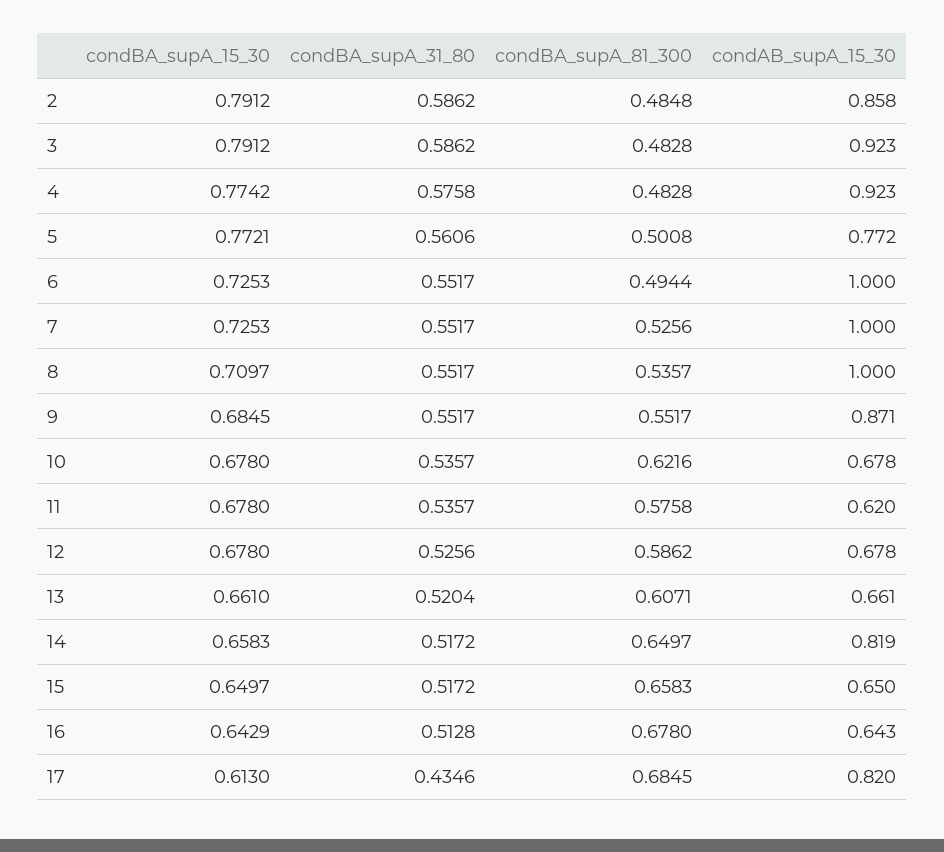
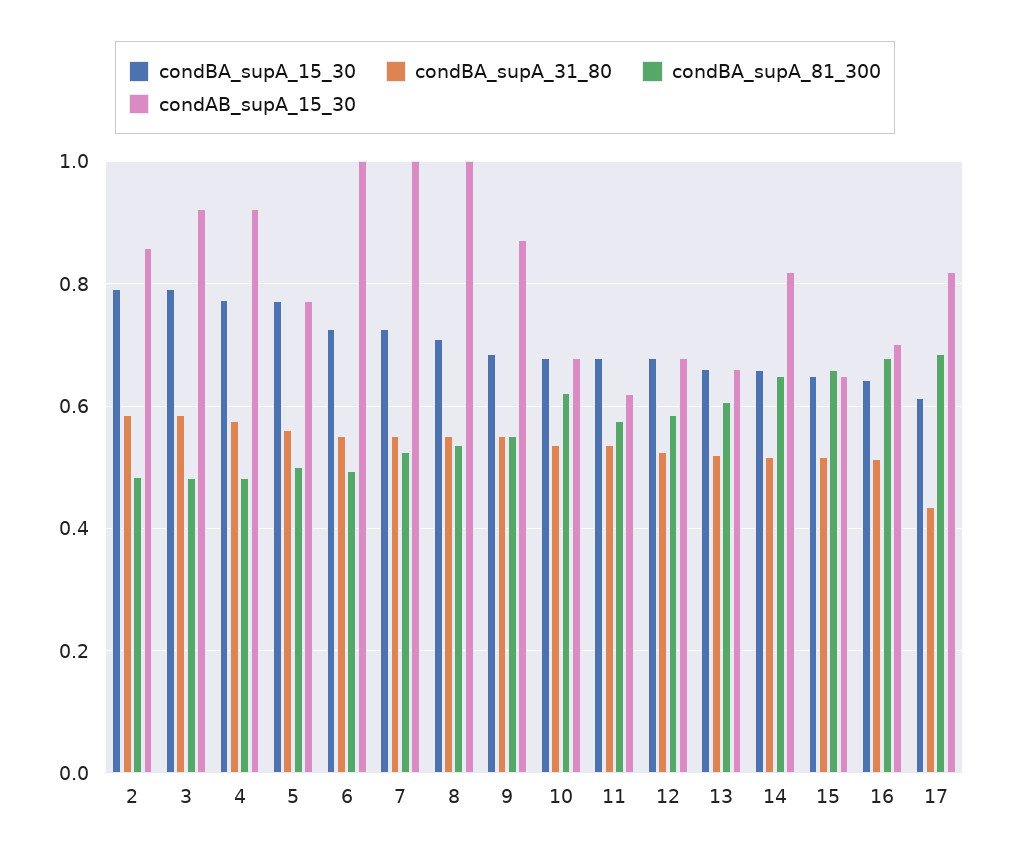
condAB_supA_15_30, 16: 0.643 -> 0.7

